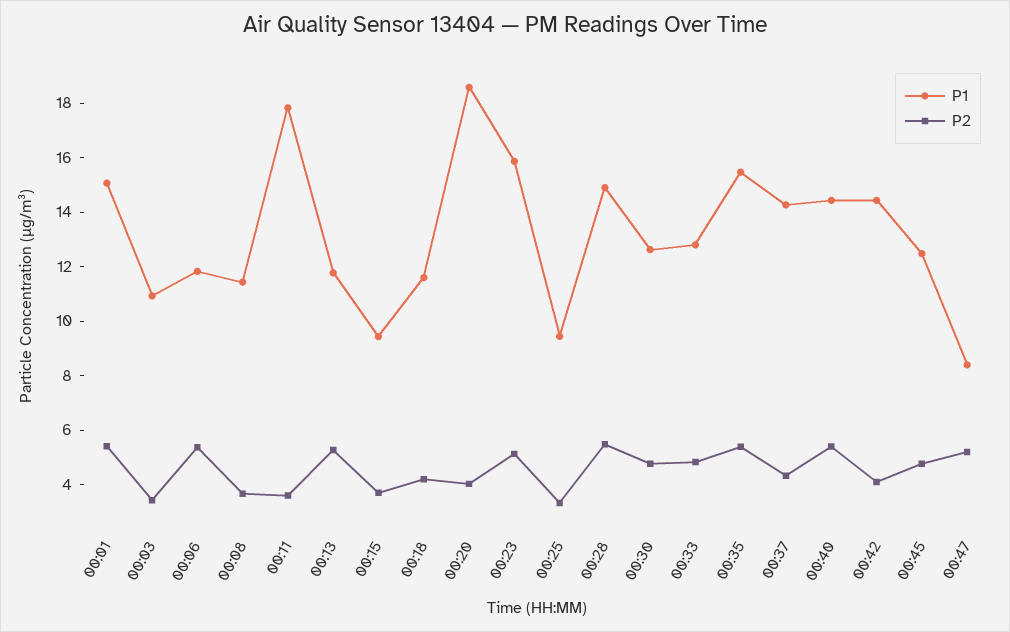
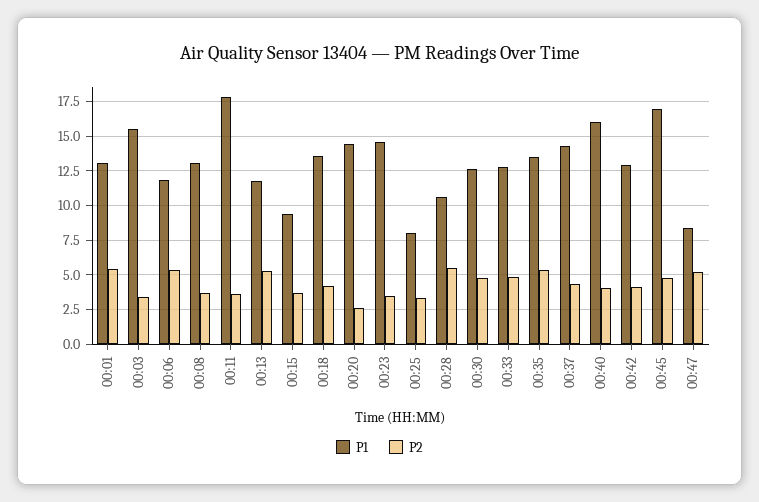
P1, 00:01: 15 -> 13
P1, 00:03: 11 -> 15.5
P1, 00:08: 11.5 -> 13
P1, 00:18: 11.5 -> 13.5
P1, 00:20: 18.5 -> 14.5
P2, 00:20: 4 -> 2.5
P1, 00:23: 16 -> 14.5
P2, 00:23: 5 -> 3.5
P1, 00:25: 9.5 -> 8
P1, 00:28: 15 -> 10.5
P1, 00:35: 15.5 -> 13.5
P1, 00:40: 14.5 -> 16
P2, 00:40: 5.5 -> 4
P1, 00:42: 14.5 -> 13
P1, 00:45: 12.5 -> 17

